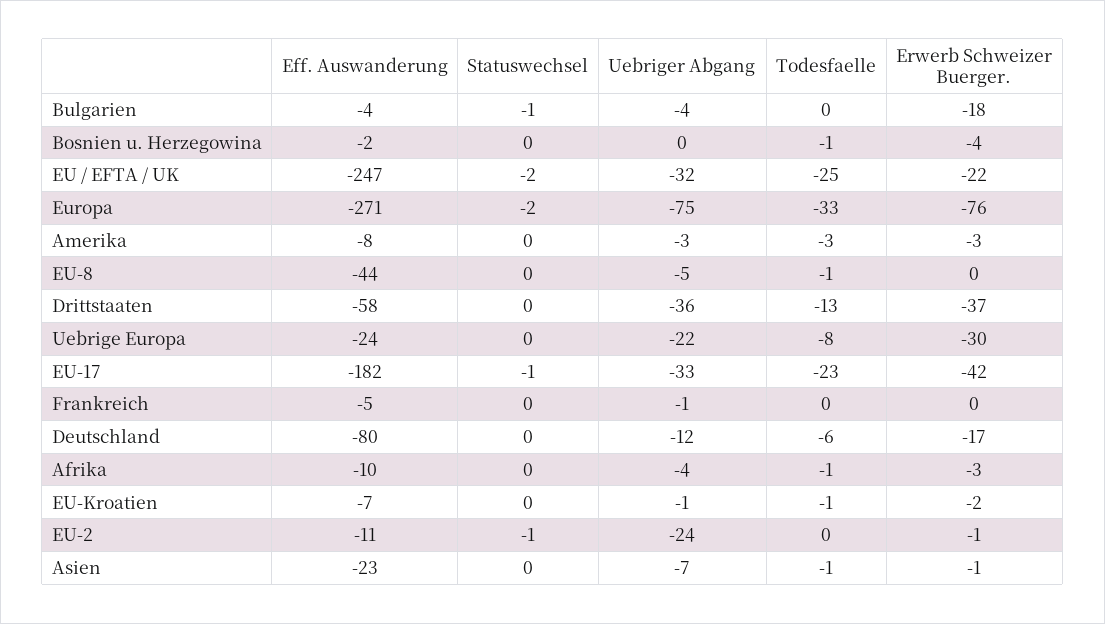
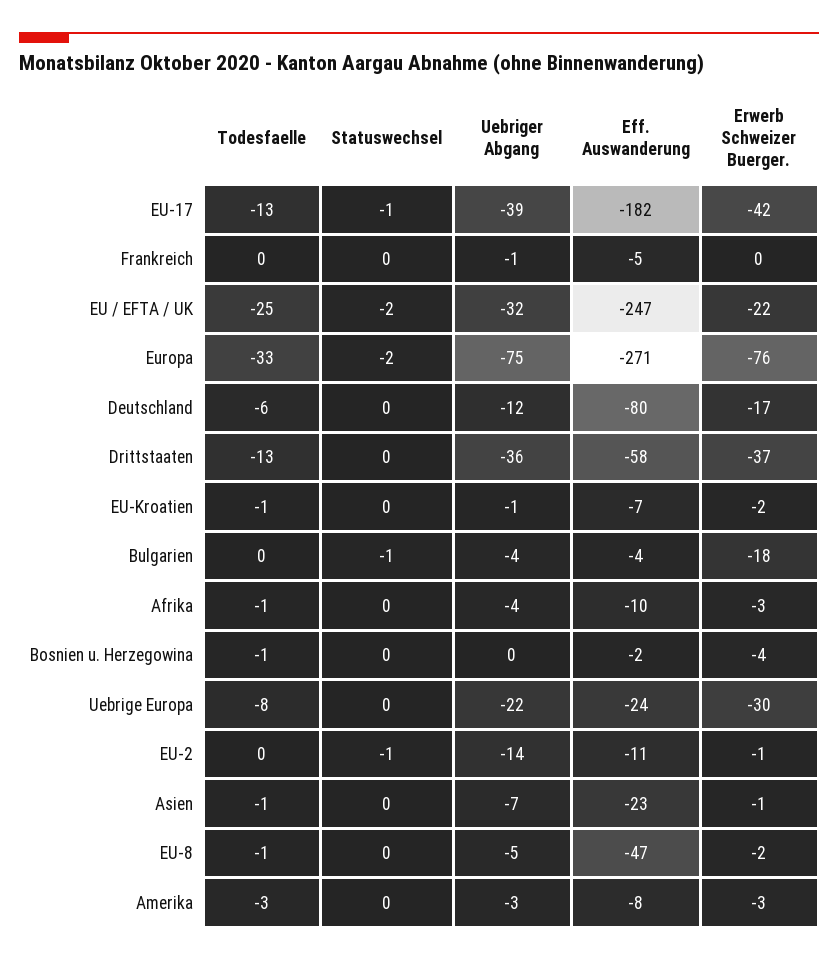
Eff. Auswanderung, EU-8: -44 -> -47
Erwerb Schweizer Buerger., EU-8: 0 -> -2
Uebriger Abgang, EU-17: -33 -> -39
Todesfaelle, EU-17: -23 -> -13
Uebriger Abgang, EU-2: -24 -> -14

